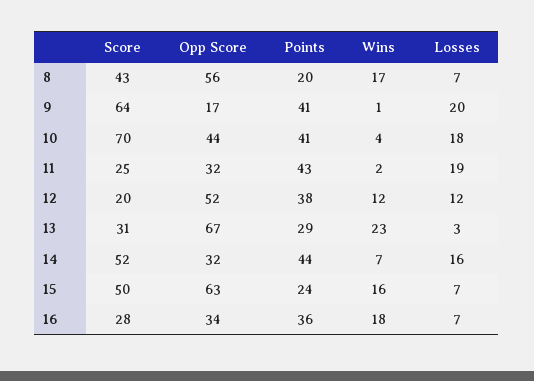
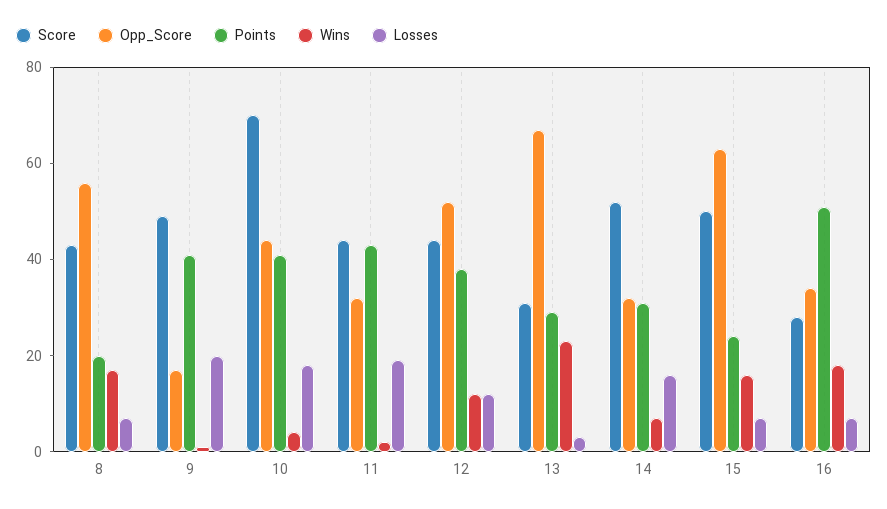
Score, 9: 64 -> 50
Score, 11: 25 -> 45
Score, 12: 20 -> 45
Points, 14: 44 -> 30
Points, 16: 36 -> 50

